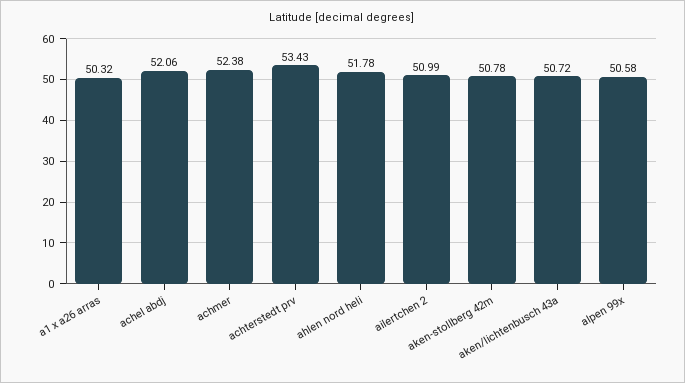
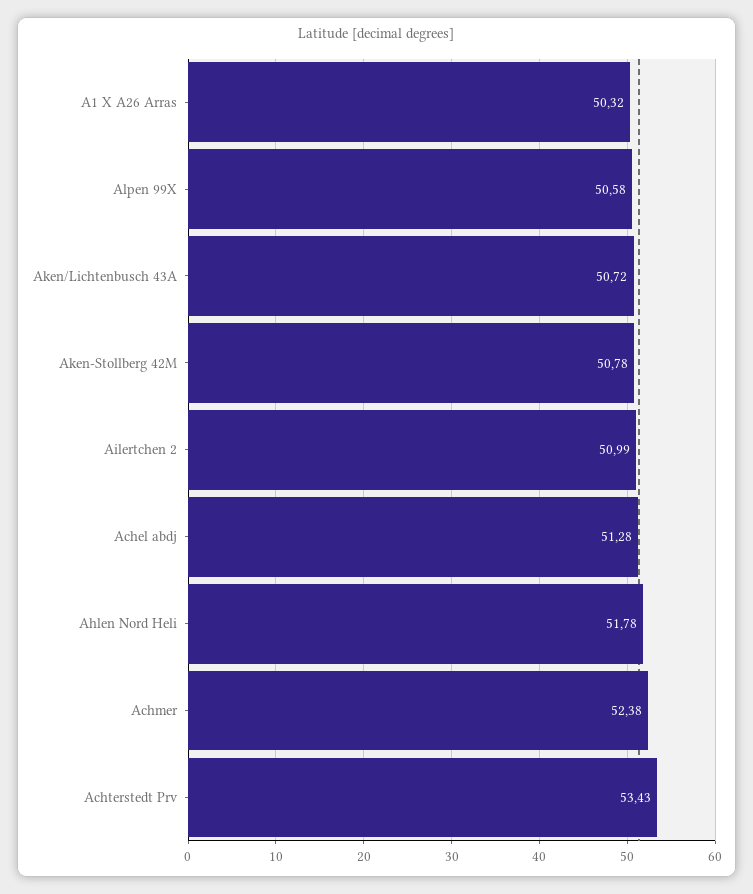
achel abdj: 52.06 -> 51.28

